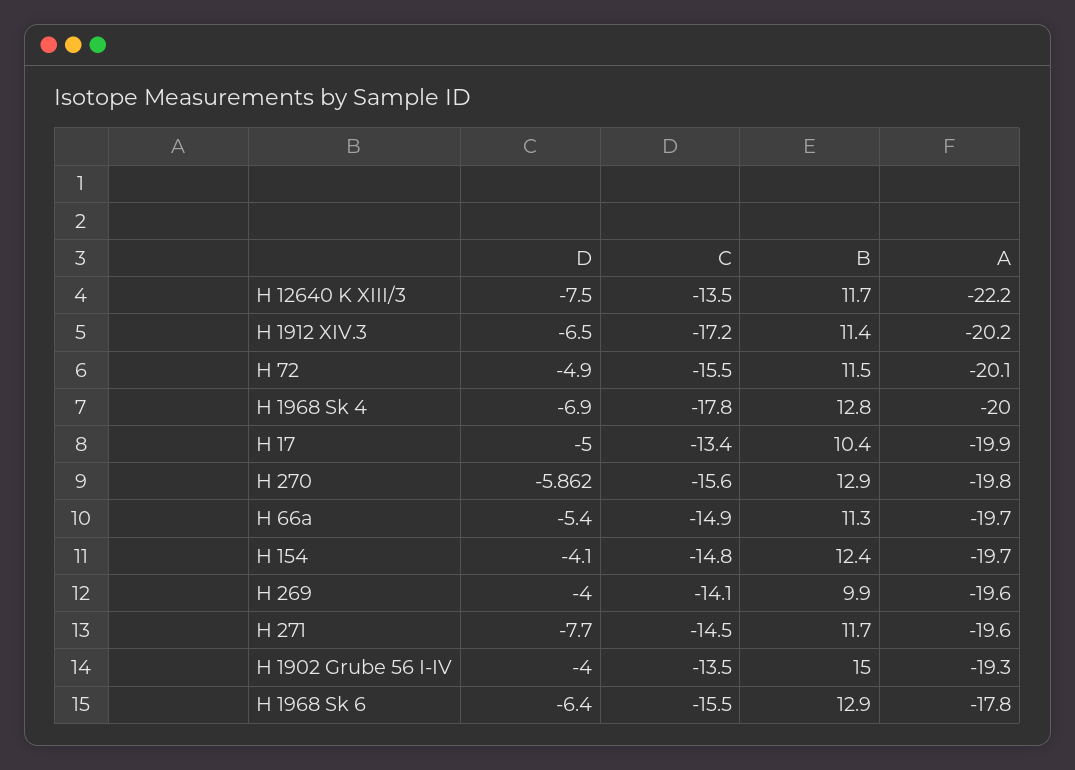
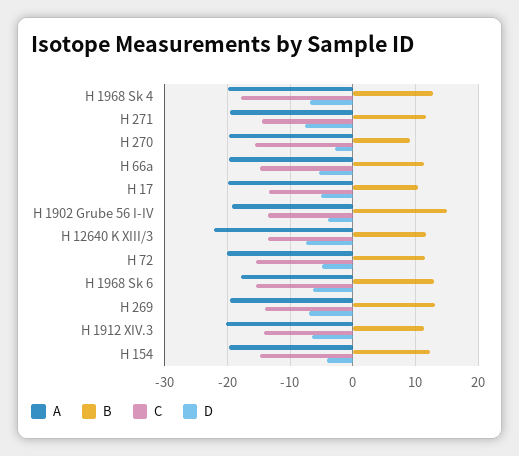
C, H 1912 XIV.3: -17.2 -> -14
D, H 270: -5.862 -> -3
B, H 270: 12.9 -> 9
D, H 269: -4 -> -7
B, H 269: 9.9 -> 13

